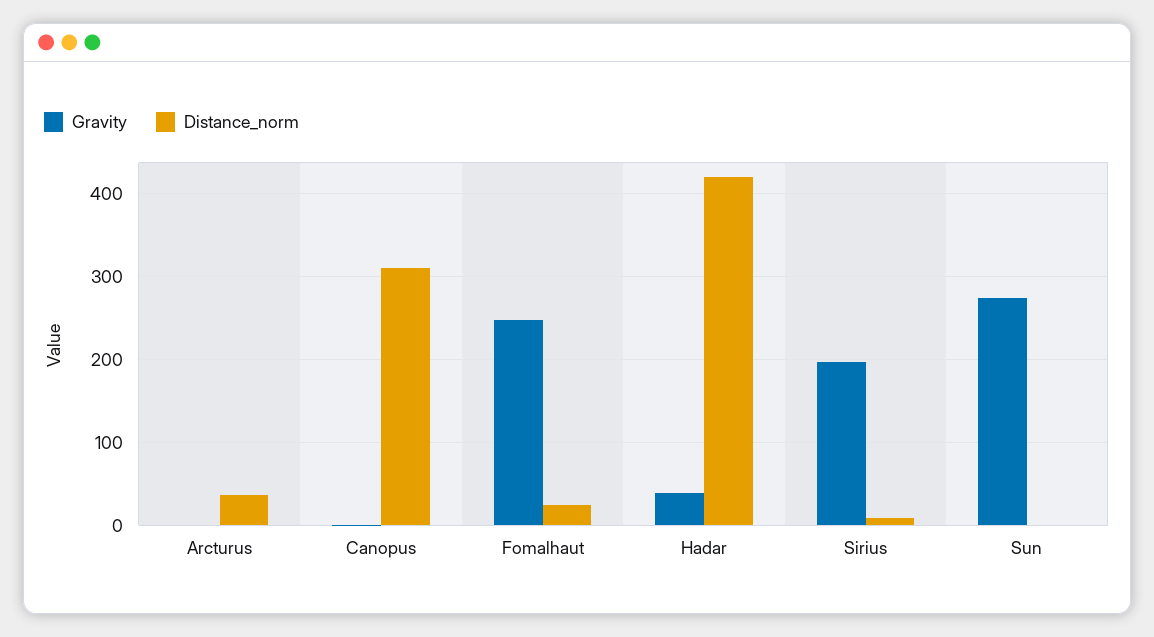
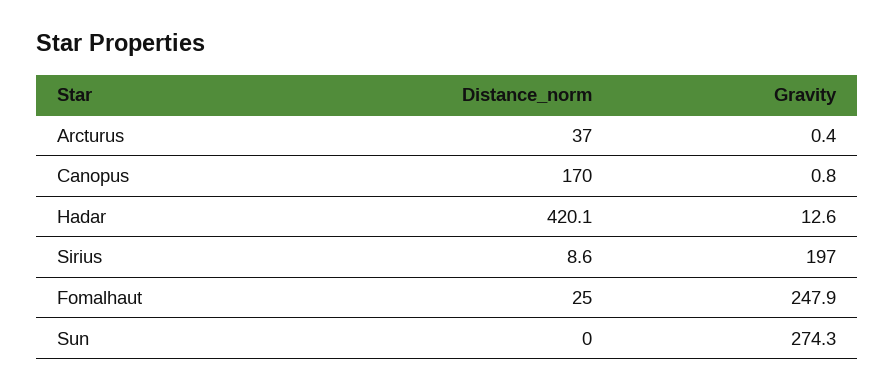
Distance_norm, Canopus: 310 -> 170
Gravity, Hadar: 40 -> 12.6

